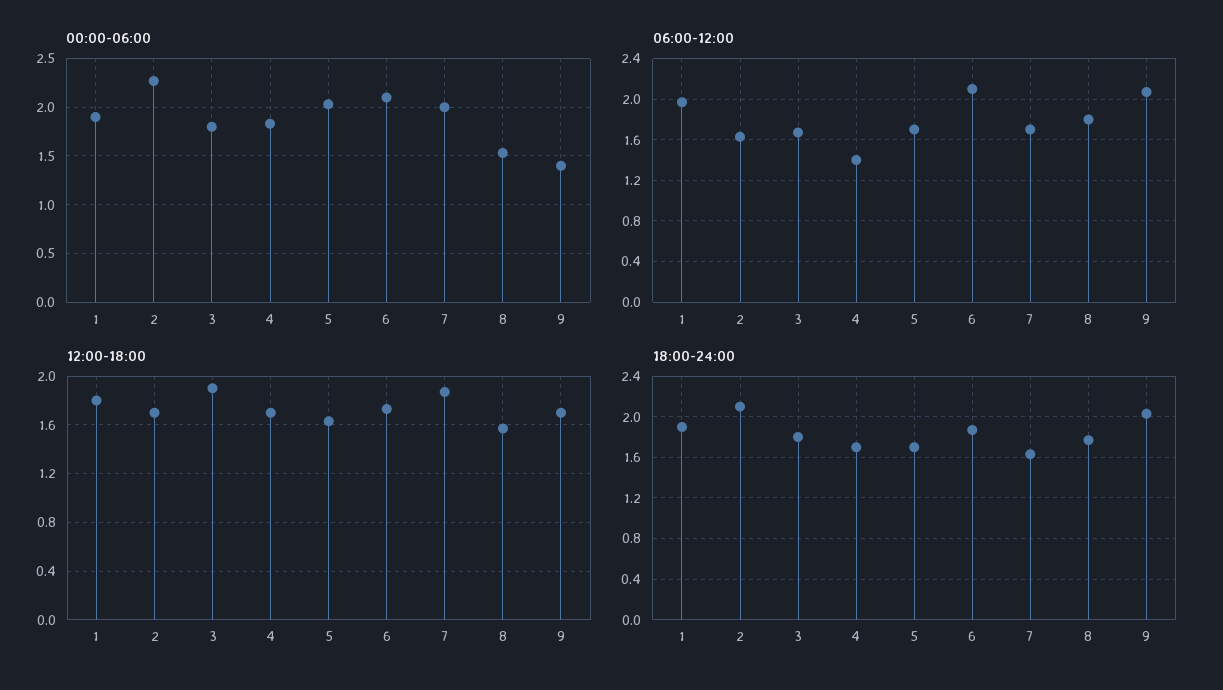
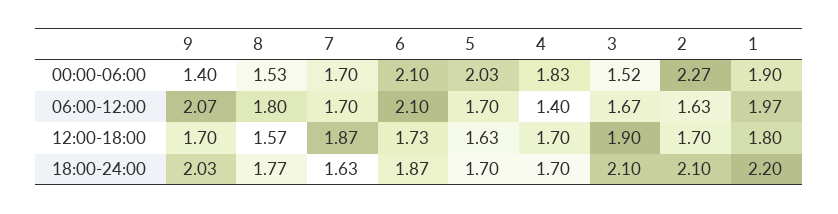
00:00-06:00, 3: 1.8 -> 1.52
00:00-06:00, 7: 2 -> 1.7
18:00-24:00, 1: 1.9 -> 2.2
18:00-24:00, 3: 1.8 -> 2.1

